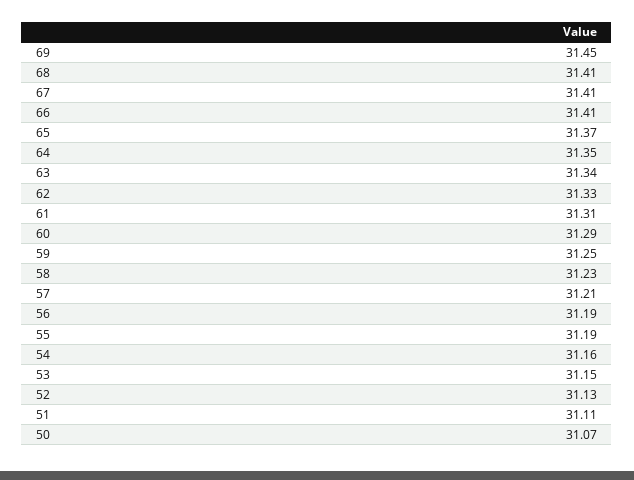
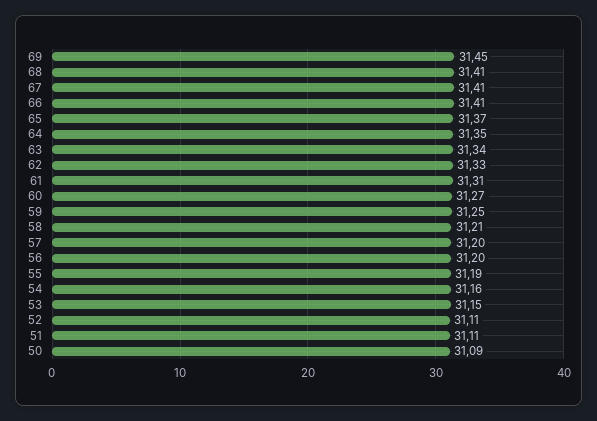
60: 31.29 -> 31.27
58: 31.23 -> 31.21
57: 31.21 -> 31.2
56: 31.19 -> 31.2
52: 31.13 -> 31.11
50: 31.07 -> 31.09

